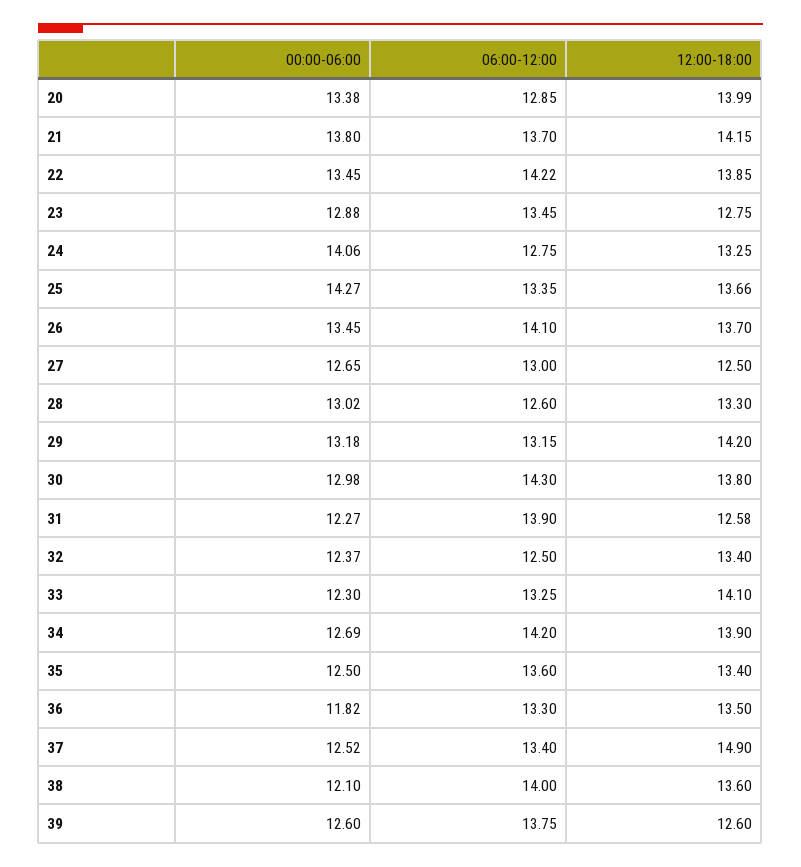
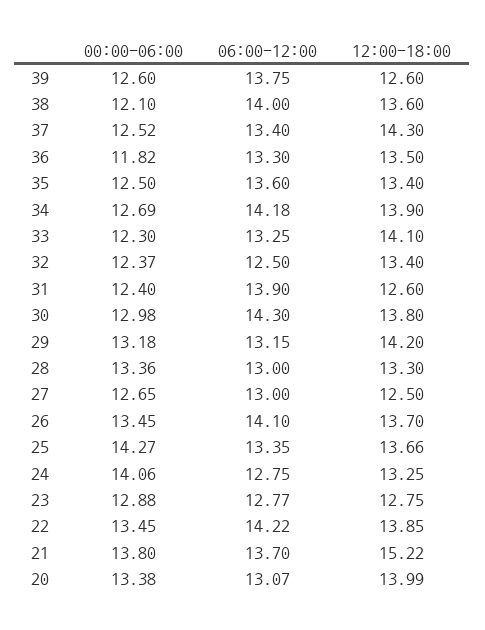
06:00-12:00, 20: 12.85 -> 13.07
12:00-18:00, 21: 14.15 -> 15.22
06:00-12:00, 23: 13.45 -> 12.77
00:00-06:00, 28: 13.02 -> 13.36
06:00-12:00, 28: 12.6 -> 13
00:00-06:00, 31: 12.27 -> 12.4
12:00-18:00, 31: 12.58 -> 12.6
06:00-12:00, 34: 14.2 -> 14.18
12:00-18:00, 37: 14.9 -> 14.3

